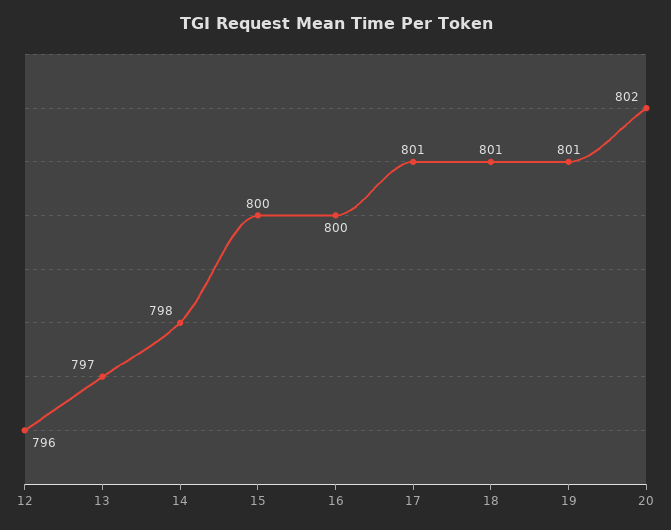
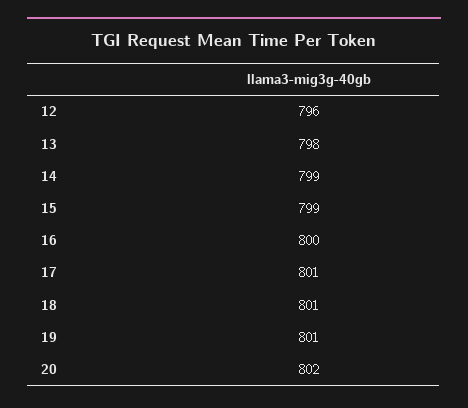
13: 797 -> 798
14: 798 -> 799
15: 800 -> 799

